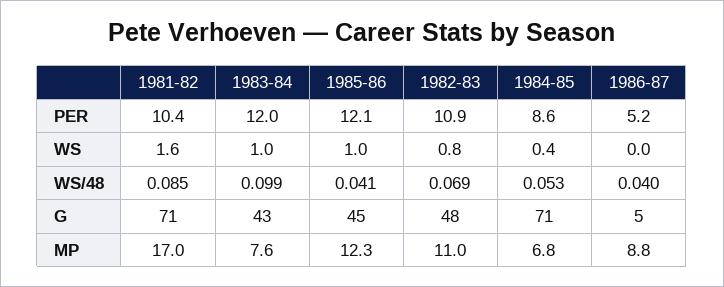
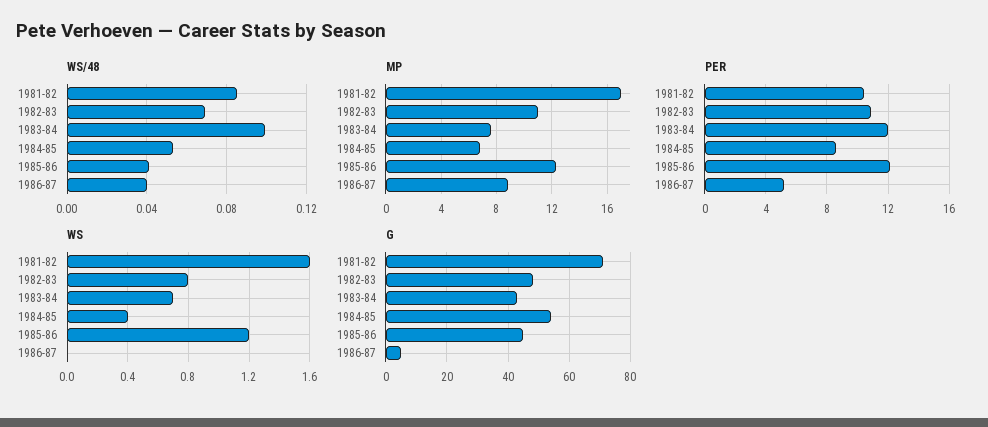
WS, 1983-84: 1 -> 0.7
WS, 1985-86: 1 -> 1.2
G, 1984-85: 71 -> 55

